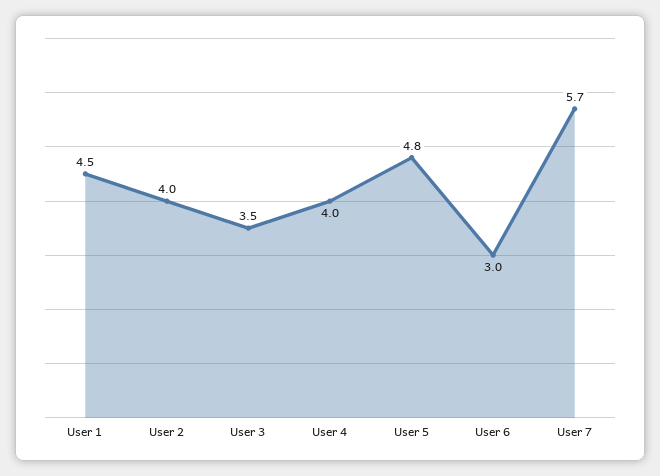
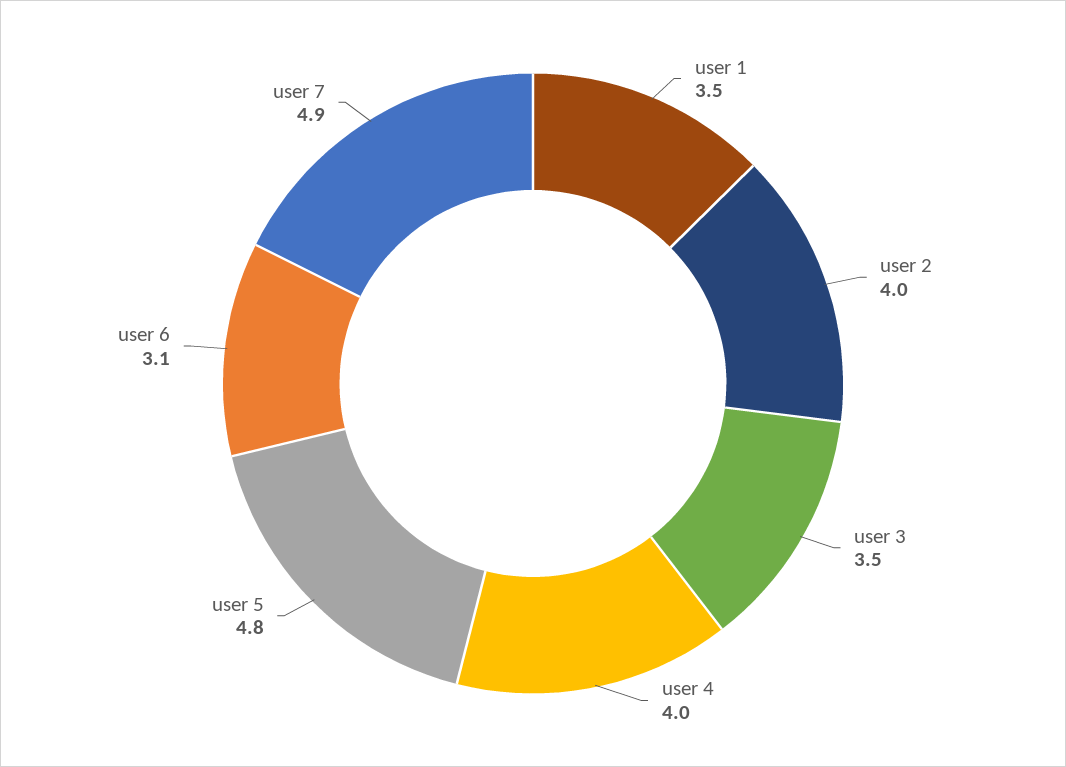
User 1: 4.5 -> 3.5
User 6: 3 -> 3.1
User 7: 5.7 -> 4.9

